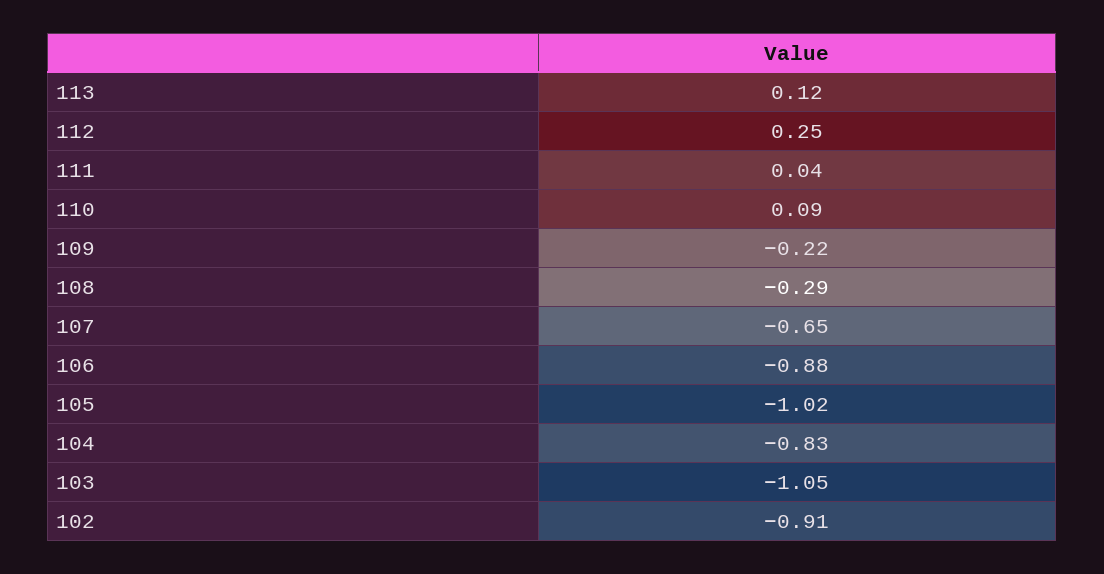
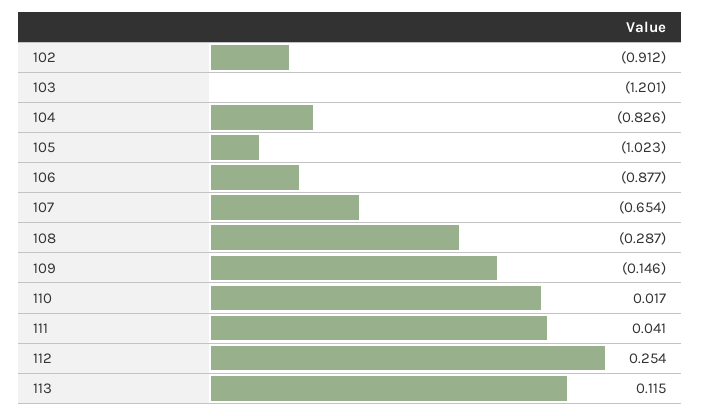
110: 0.09 -> 0.017
109: -0.22 -> -0.146
103: -1.05 -> -1.201

